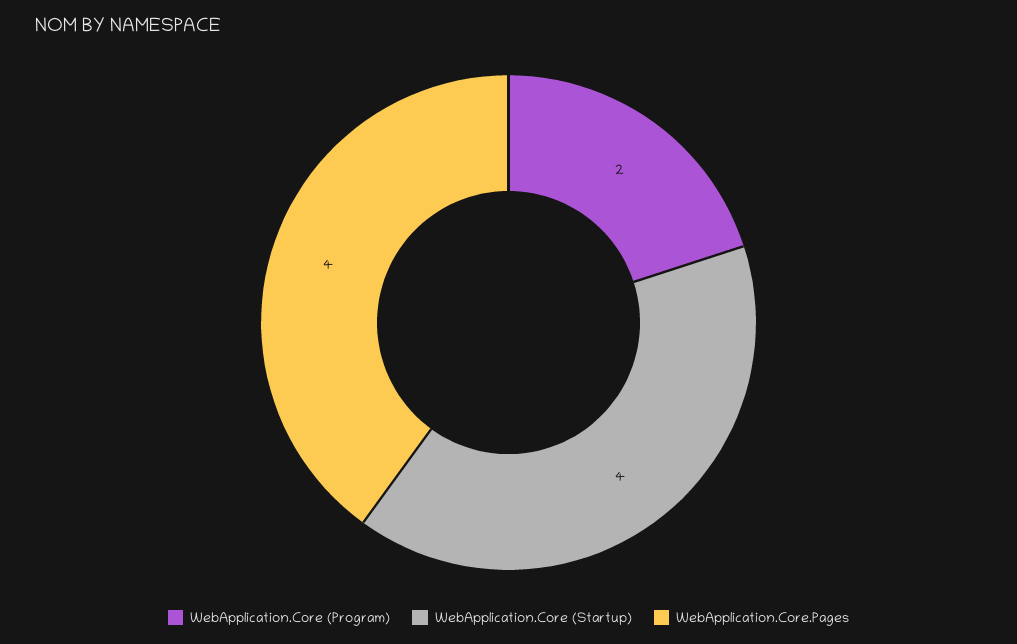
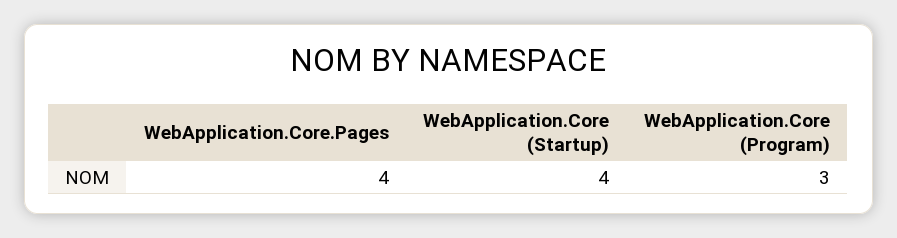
WebApplication.Core (Program): 2 -> 3

